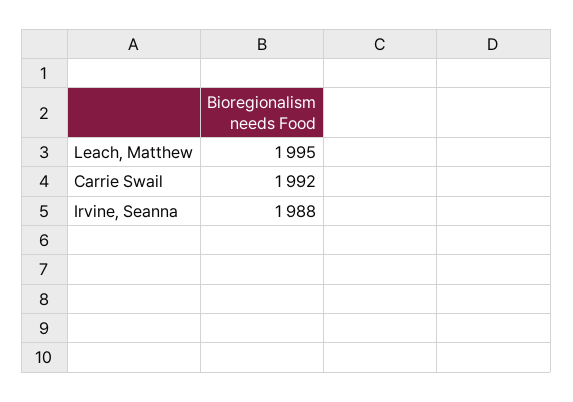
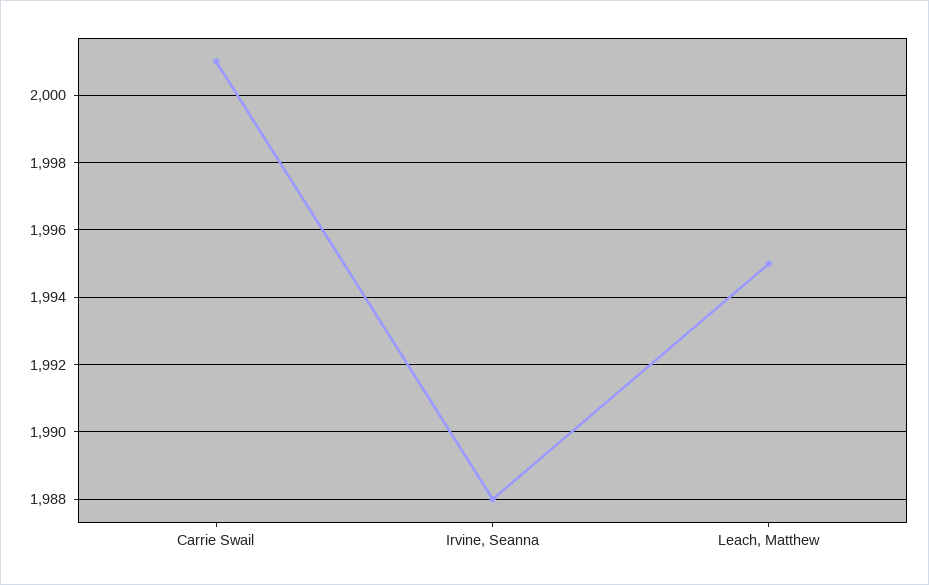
Carrie Swail: 1992 -> 2001

